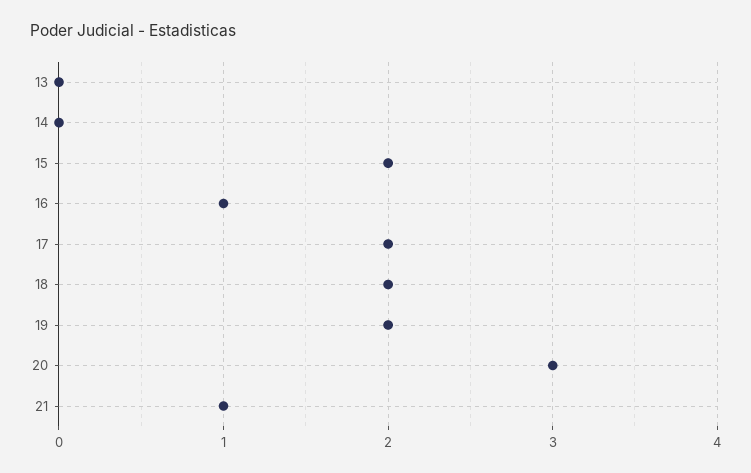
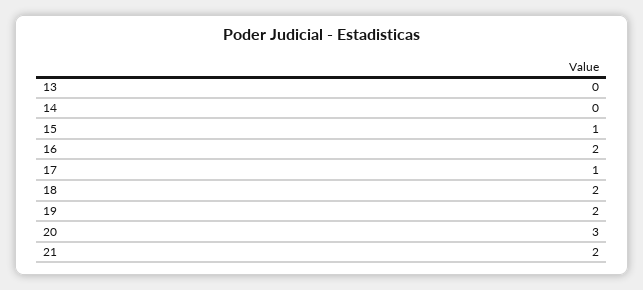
15: 2 -> 1
16: 1 -> 2
17: 2 -> 1
21: 1 -> 2

